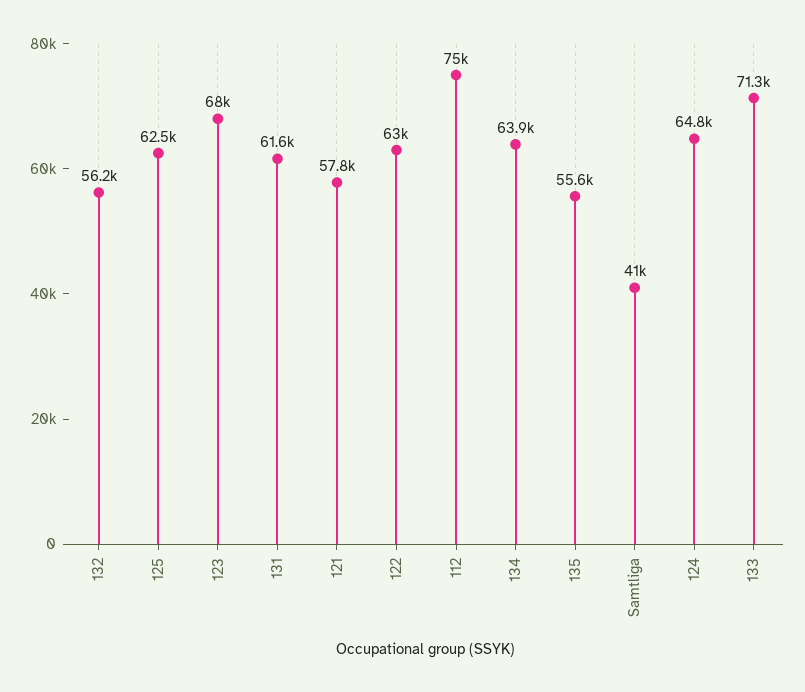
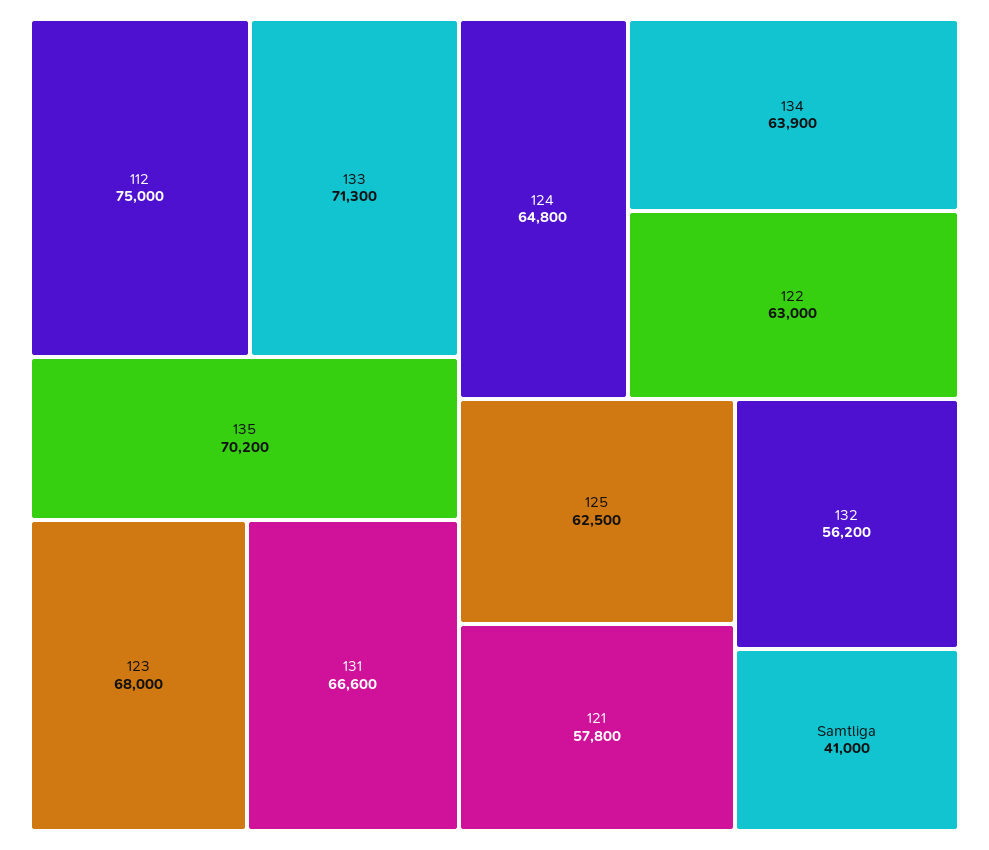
131: 61600 -> 66600
135: 55600 -> 70200

